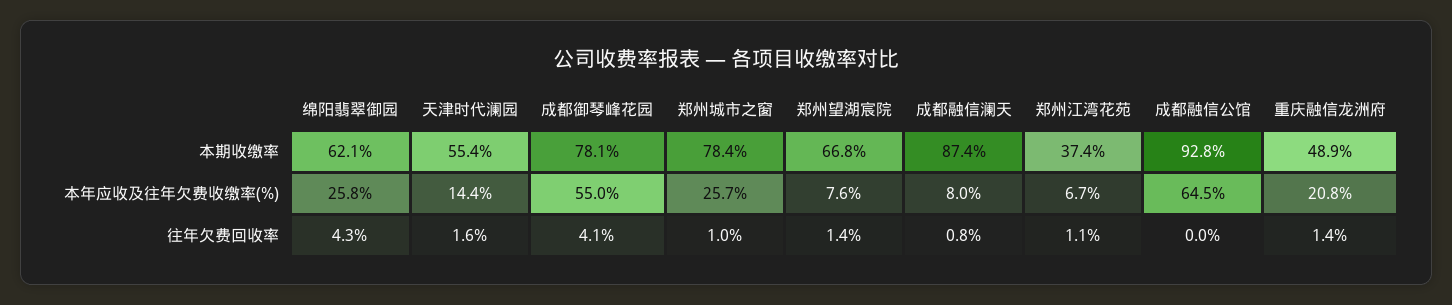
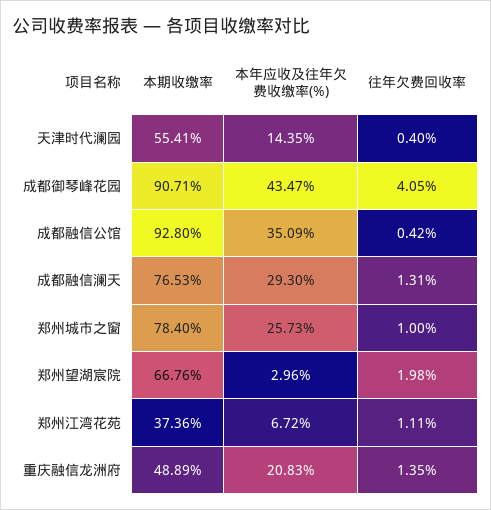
绵阳翡翠御园, 本期收缴率: 62.1 -> none
成都御琴峰花园, 本期收缴率: 78.1 -> 90.71
成都融信澜天, 本期收缴率: 87.4 -> 76.53
绵阳翡翠御园, 本年应收及往年欠费收缴率(%): 25.8 -> none
成都御琴峰花园, 本年应收及往年欠费收缴率(%): 55 -> 43.47
郑州望湖宸院, 本年应收及往年欠费收缴率(%): 7.6 -> 2.96
成都融信澜天, 本年应收及往年欠费收缴率(%): 8 -> 29.3
成都融信公馆, 本年应收及往年欠费收缴率(%): 64.5 -> 35.09
绵阳翡翠御园, 往年欠费回收率: 4.3 -> none
天津时代澜园, 往年欠费回收率: 1.6 -> 0.4
郑州望湖宸院, 往年欠费回收率: 1.4 -> 1.98
成都融信澜天, 往年欠费回收率: 0.8 -> 1.31
成都融信公馆, 往年欠费回收率: 0 -> 0.42

